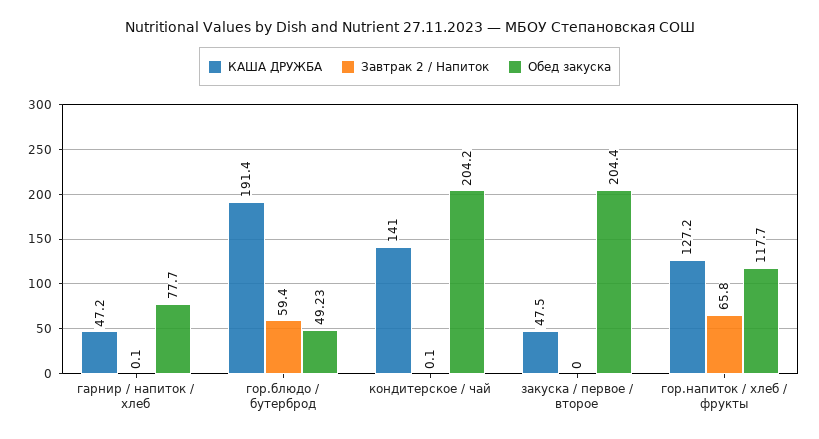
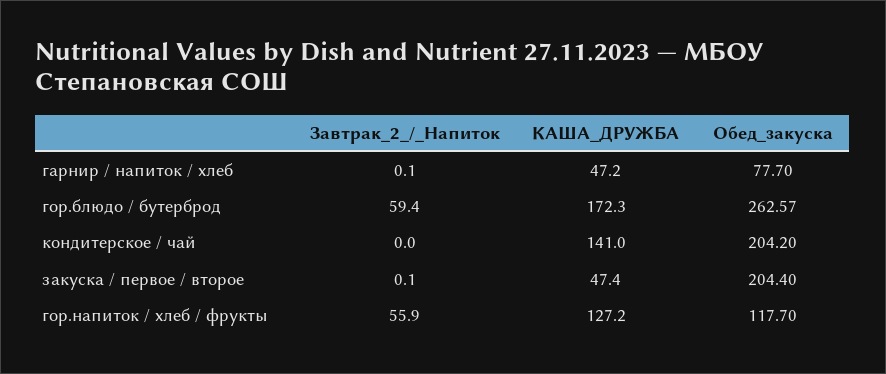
КАША ДРУЖБА, гор.блюдо / бутерброд: 191.4 -> 172.3
Обед закуска, гор.блюдо / бутерброд: 49.23 -> 262.57
Завтрак 2 / Напиток, кондитерское / чай: 0.1 -> 0
КАША ДРУЖБА, закуска / первое / второе: 47.5 -> 47.4
Завтрак 2 / Напиток, закуска / первое / второе: 0 -> 0.1
Завтрак 2 / Напиток, гор.напиток / хлеб / фрукты: 65.8 -> 55.9

